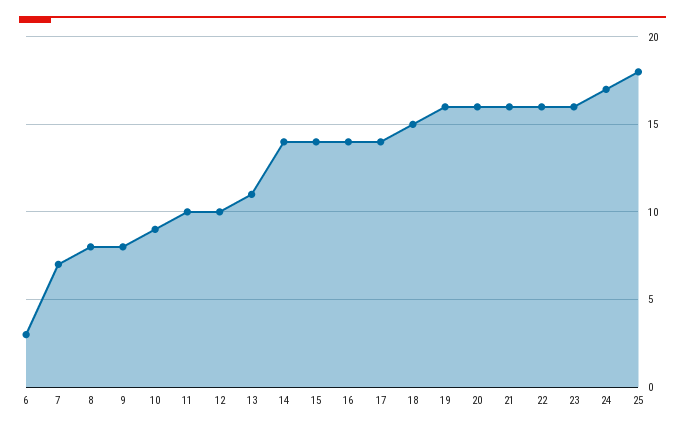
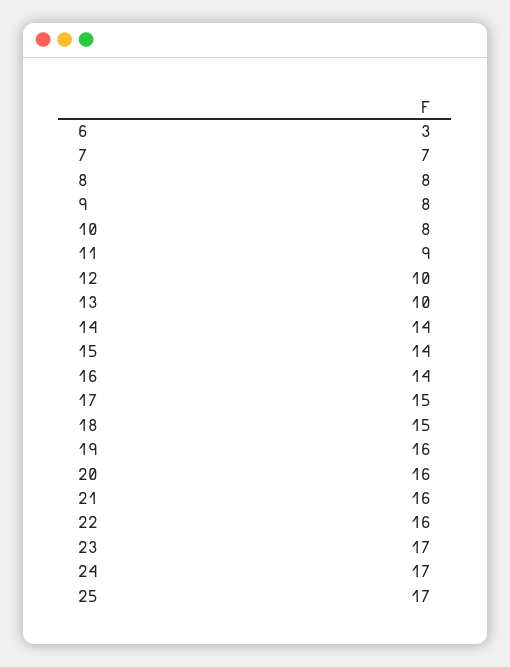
10: 9 -> 8
11: 10 -> 9
13: 11 -> 10
17: 14 -> 15
23: 16 -> 17
25: 18 -> 17

